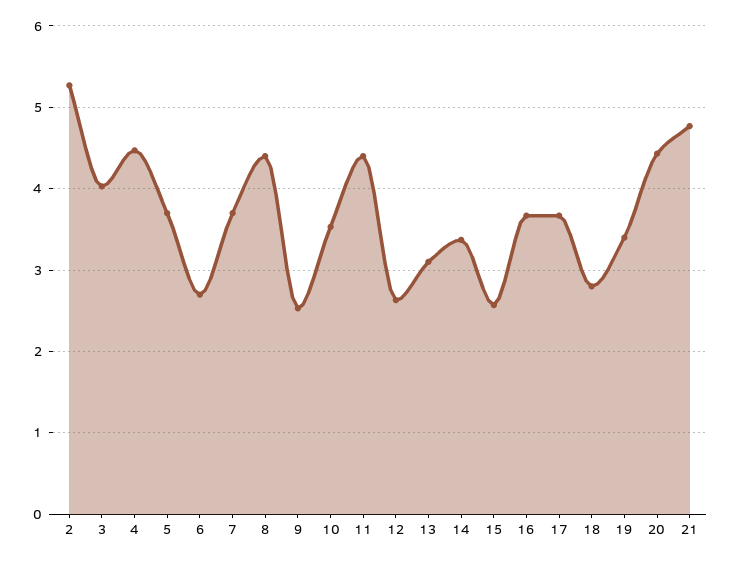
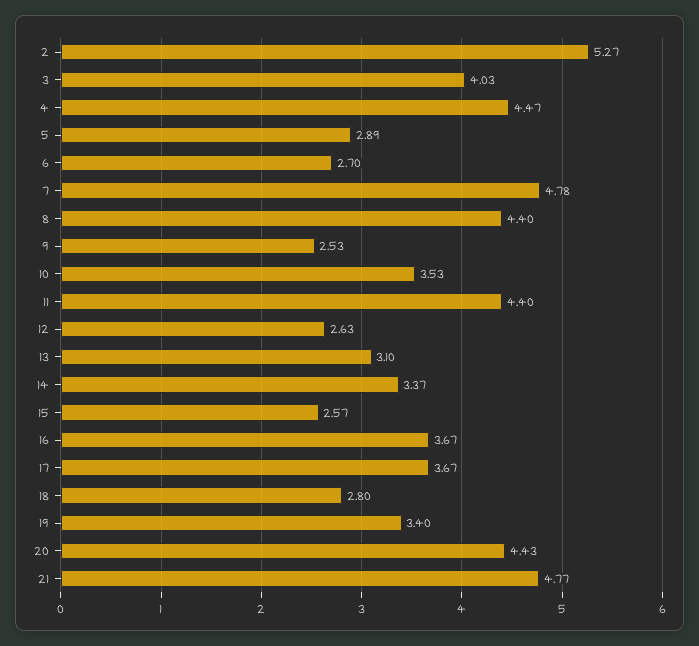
5: 3.7 -> 2.89
7: 3.7 -> 4.78

